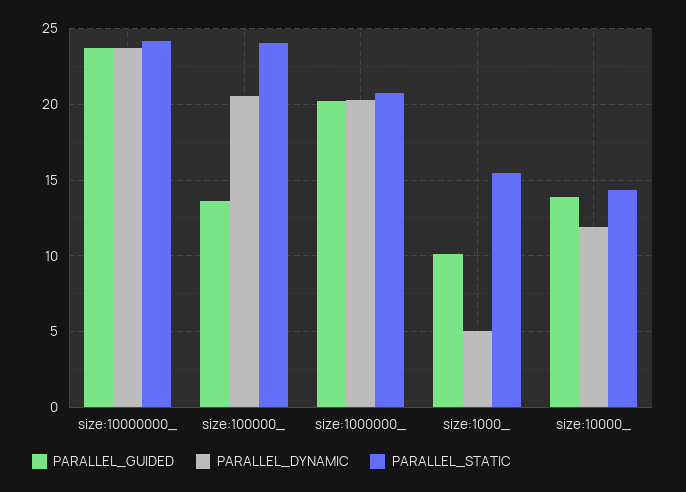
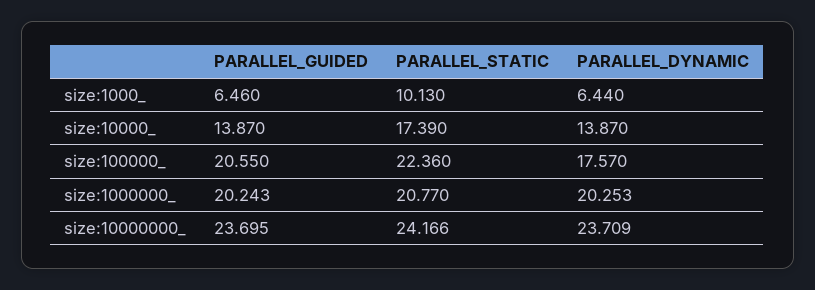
PARALLEL_GUIDED, size:100000_: 13.5 -> 20.55
PARALLEL_DYNAMIC, size:100000_: 20.5 -> 17.57
PARALLEL_STATIC, size:100000_: 24 -> 22.36
PARALLEL_GUIDED, size:1000_: 10 -> 6.46
PARALLEL_DYNAMIC, size:1000_: 5 -> 6.44
PARALLEL_STATIC, size:1000_: 15.5 -> 10.13
PARALLEL_DYNAMIC, size:10000_: 12 -> 13.87
PARALLEL_STATIC, size:10000_: 14.5 -> 17.39

